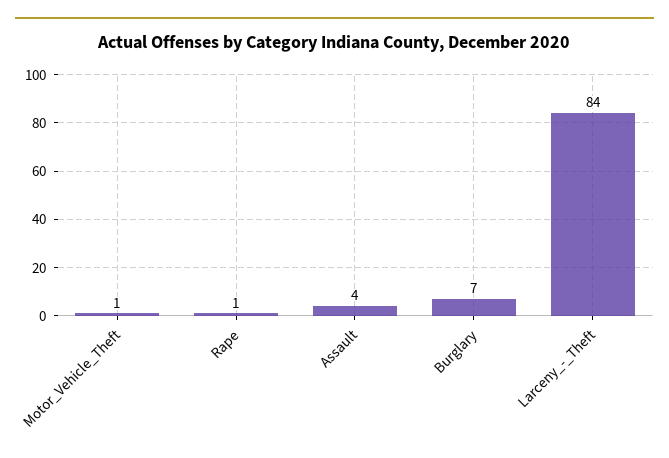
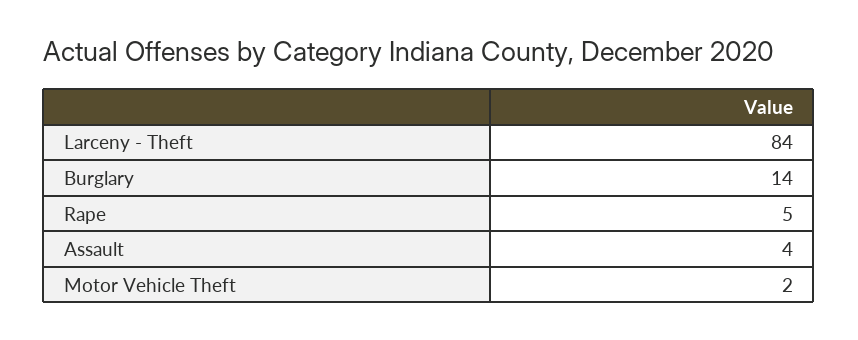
Motor_Vehicle_Theft: 1 -> 2
Rape: 1 -> 5
Burglary: 7 -> 14

